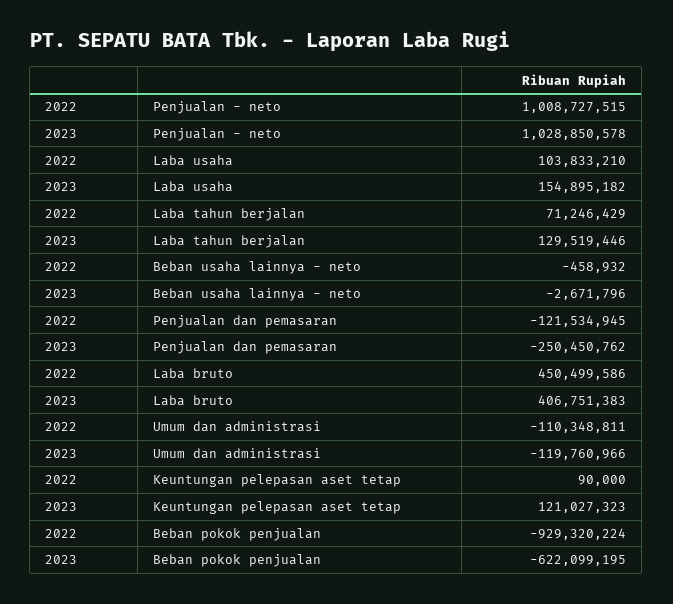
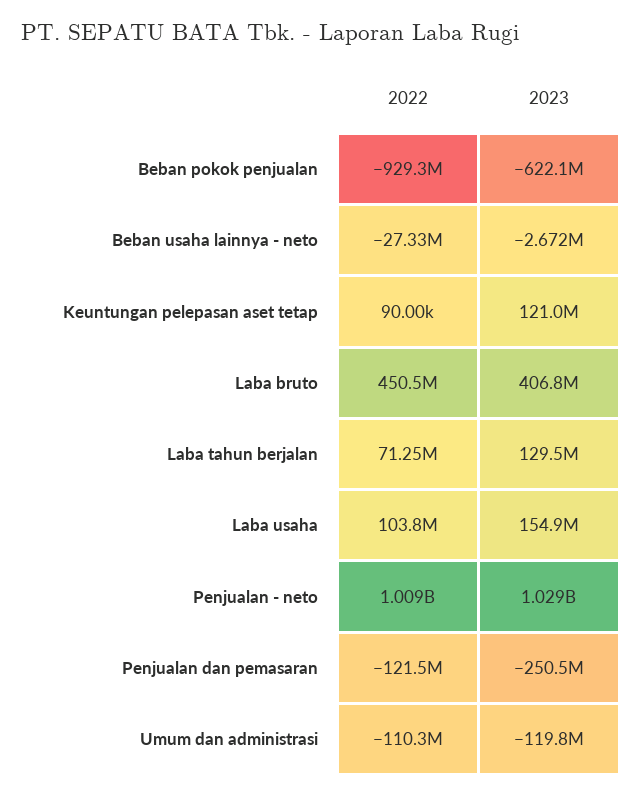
2022, Beban usaha lainnya - neto: -458932 -> -27330000

